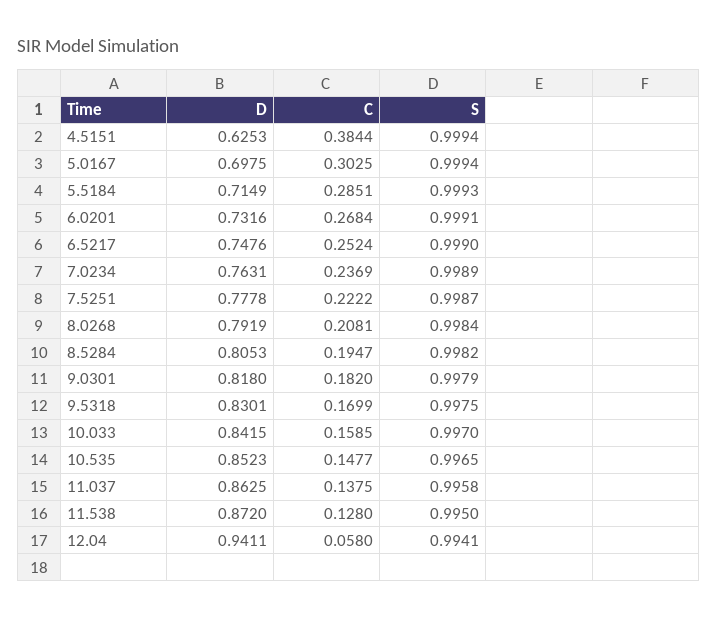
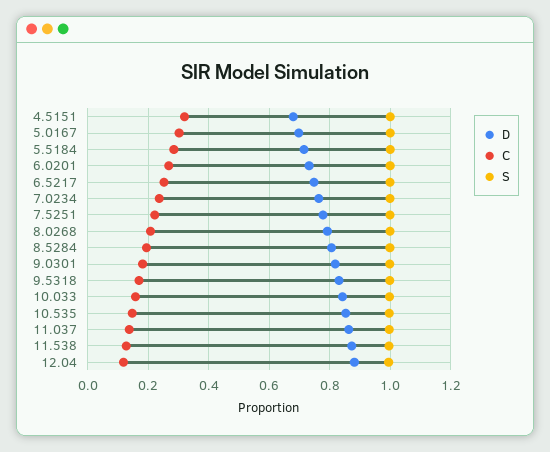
D, 4.5151: 0.6253 -> 0.68
C, 4.5151: 0.3844 -> 0.32
D, 12.04: 0.9411 -> 0.88
C, 12.04: 0.058 -> 0.12

